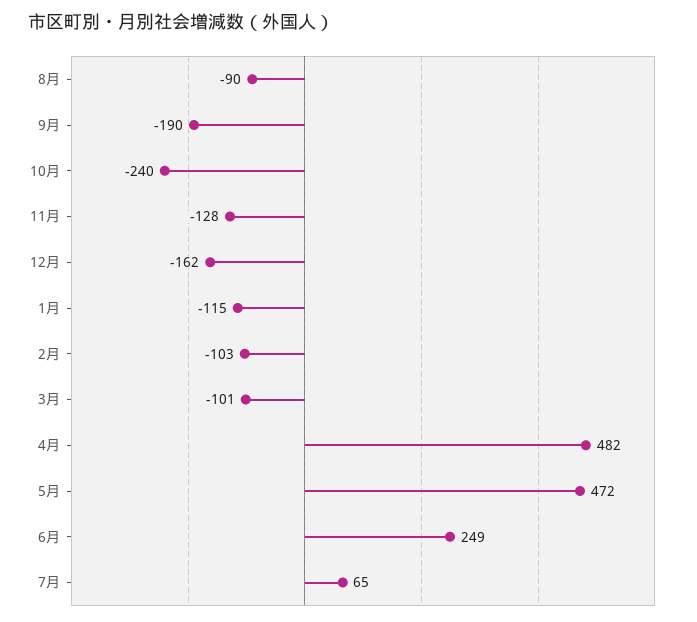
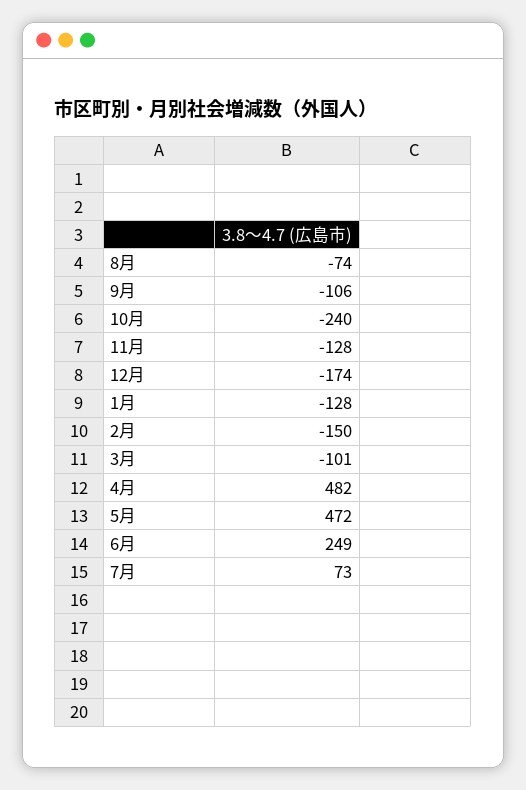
8月: -90 -> -74
9月: -190 -> -106
12月: -162 -> -174
1月: -115 -> -128
2月: -103 -> -150
7月: 65 -> 73

